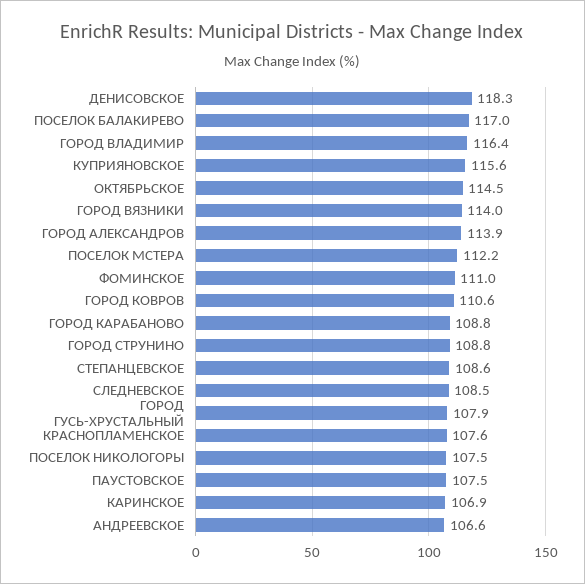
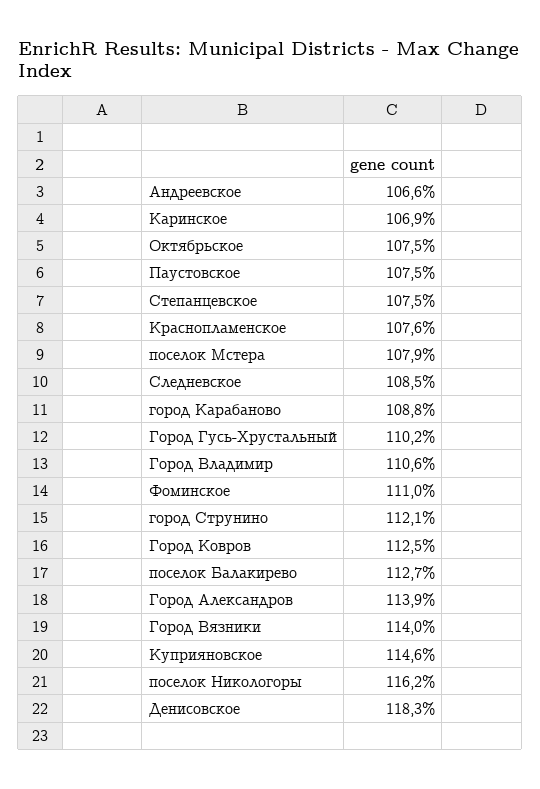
ПОСЕЛОК БАЛАКИРЕВО: 117 -> 112.7
ГОРОД ВЛАДИМИР: 116.4 -> 110.6
КУПРИЯНОВСКОЕ: 115.6 -> 114.6
ОКТЯБРЬСКОЕ: 114.5 -> 107.5
ПОСЕЛОК МСТЕРА: 112.2 -> 107.9
ГОРОД КОВРОВ: 110.6 -> 112.5
ГОРОД СТРУНИНО: 108.8 -> 112.1
СТЕПАНЦЕВСКОЕ: 108.6 -> 107.5
ГОРОД ГУСЬ-ХРУСТАЛЬНЫЙ: 107.9 -> 110.2
ПОСЕЛОК НИКОЛОГОРЫ: 107.5 -> 116.2

